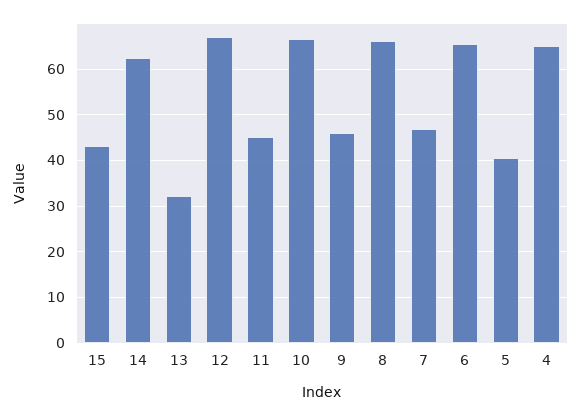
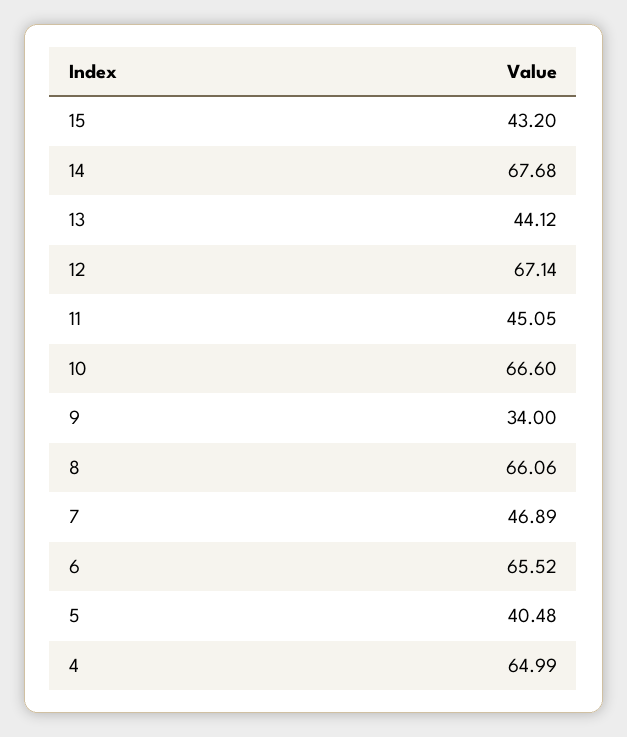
14: 62 -> 67.68
13: 32 -> 44.12
9: 46 -> 34

